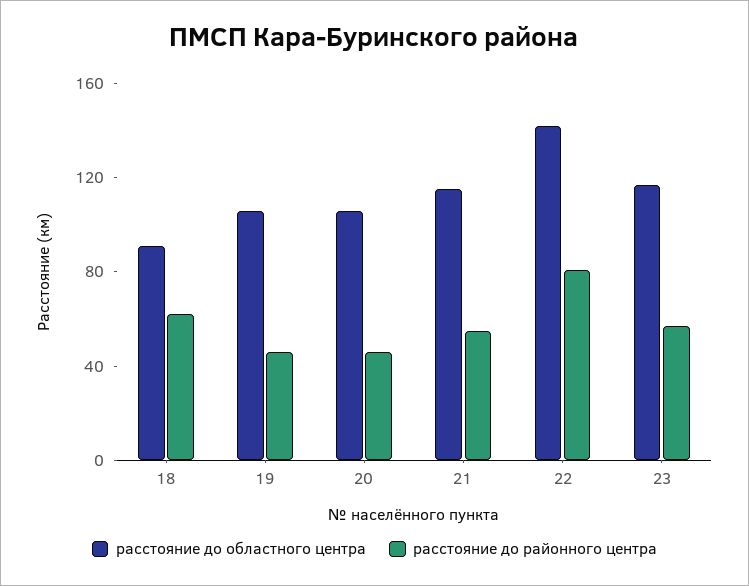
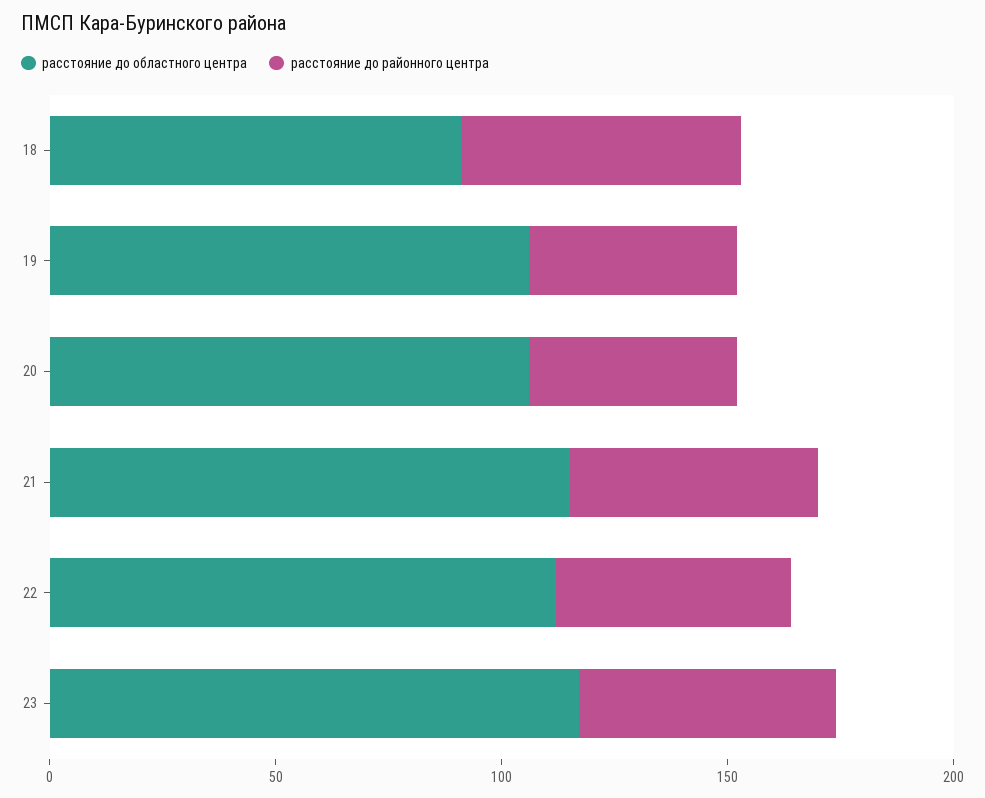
расстояние до областного центра, 22: 140 -> 110
расстояние до районного центра, 22: 80 -> 50

